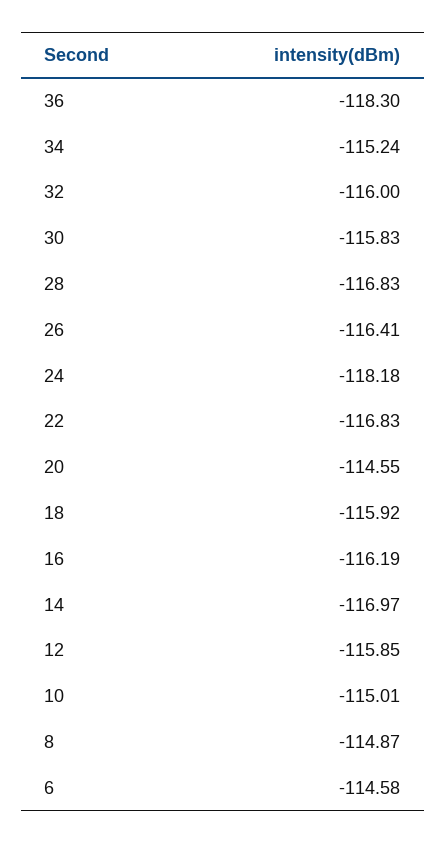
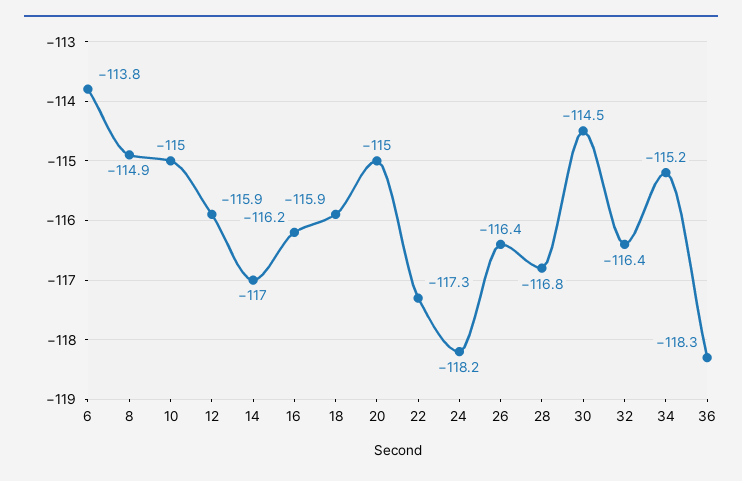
32: -116 -> -116.4
30: -115.83 -> -114.5
22: -116.83 -> -117.3
20: -114.55 -> -115
6: -114.58 -> -113.8

